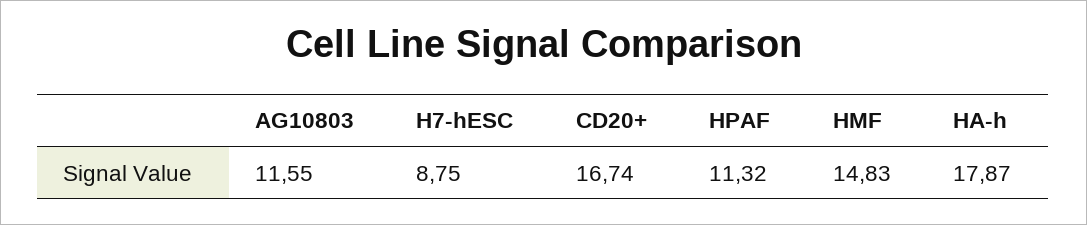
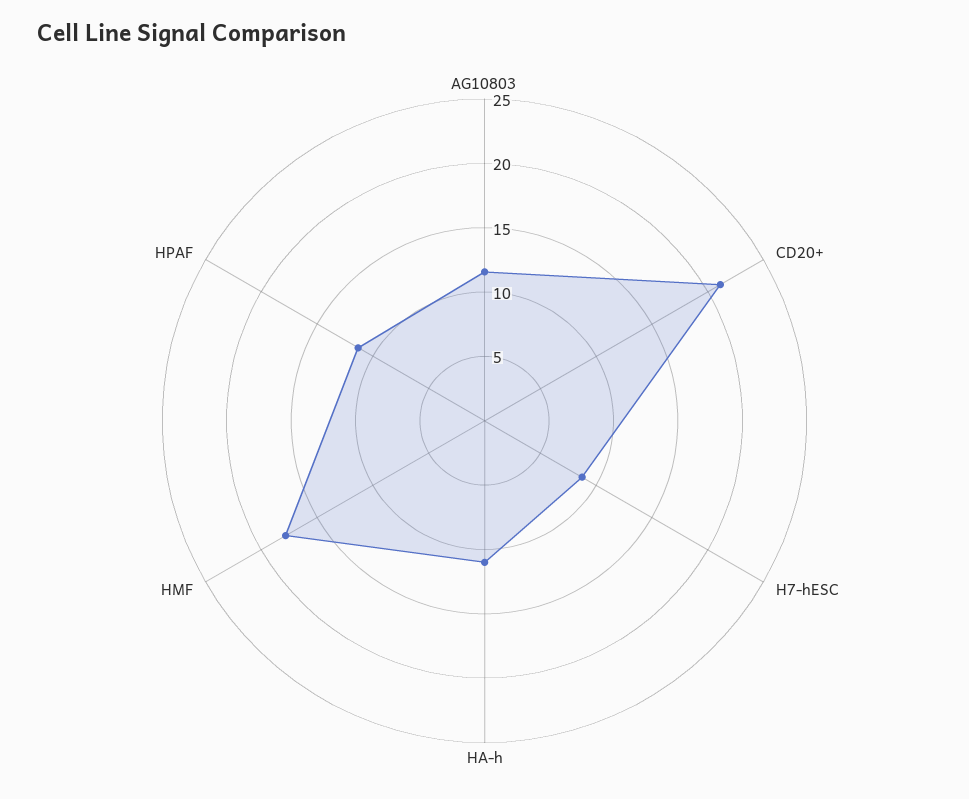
CD20+: 16.74 -> 21
HMF: 14.83 -> 18
HA-h: 17.87 -> 11

